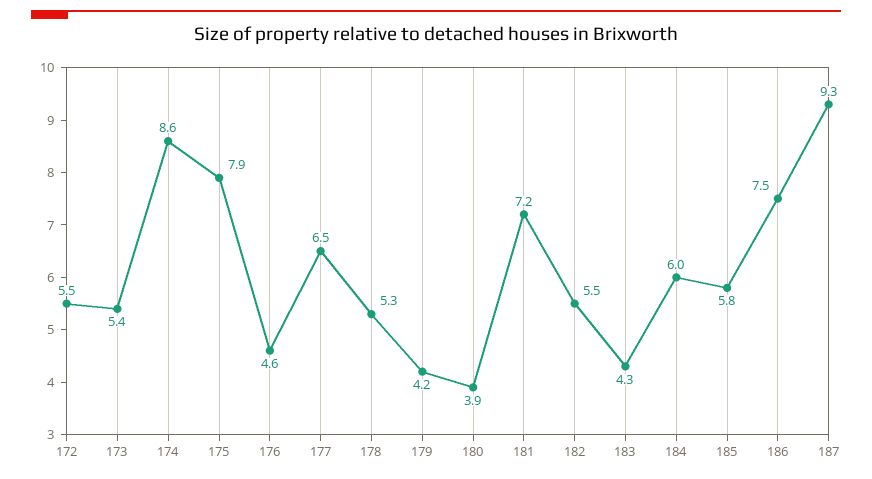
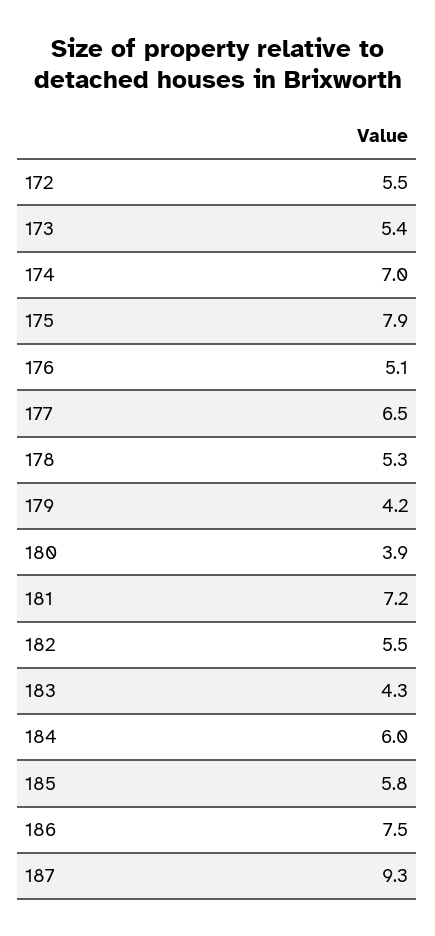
174: 8.6 -> 7
176: 4.6 -> 5.1

